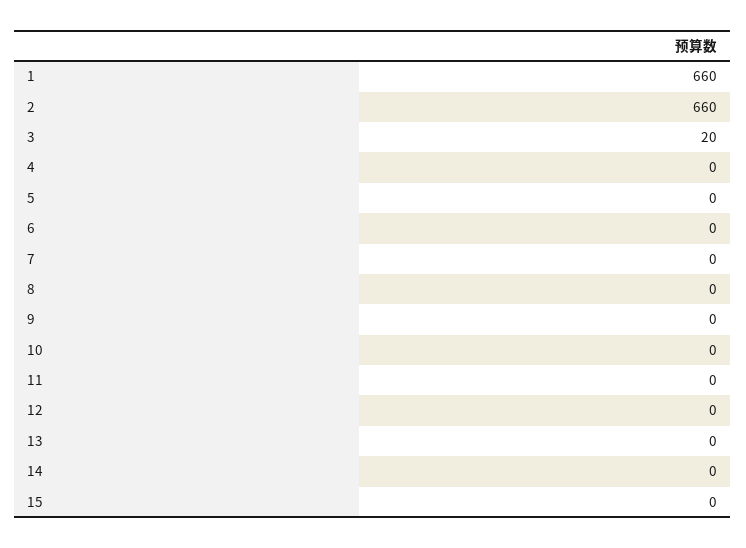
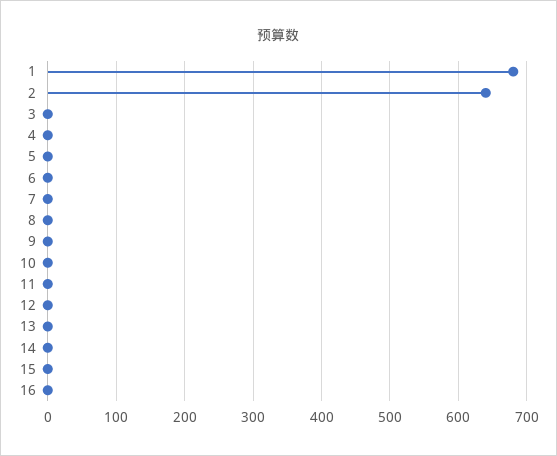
1: 660 -> 680
2: 660 -> 640
3: 20 -> 0
16: none -> 0

